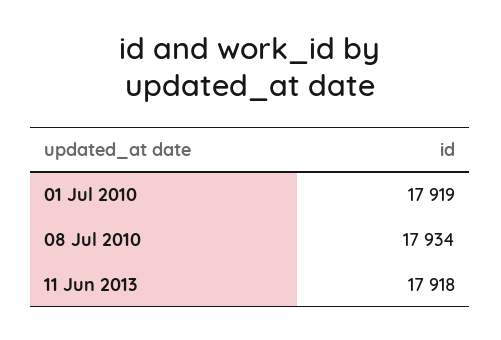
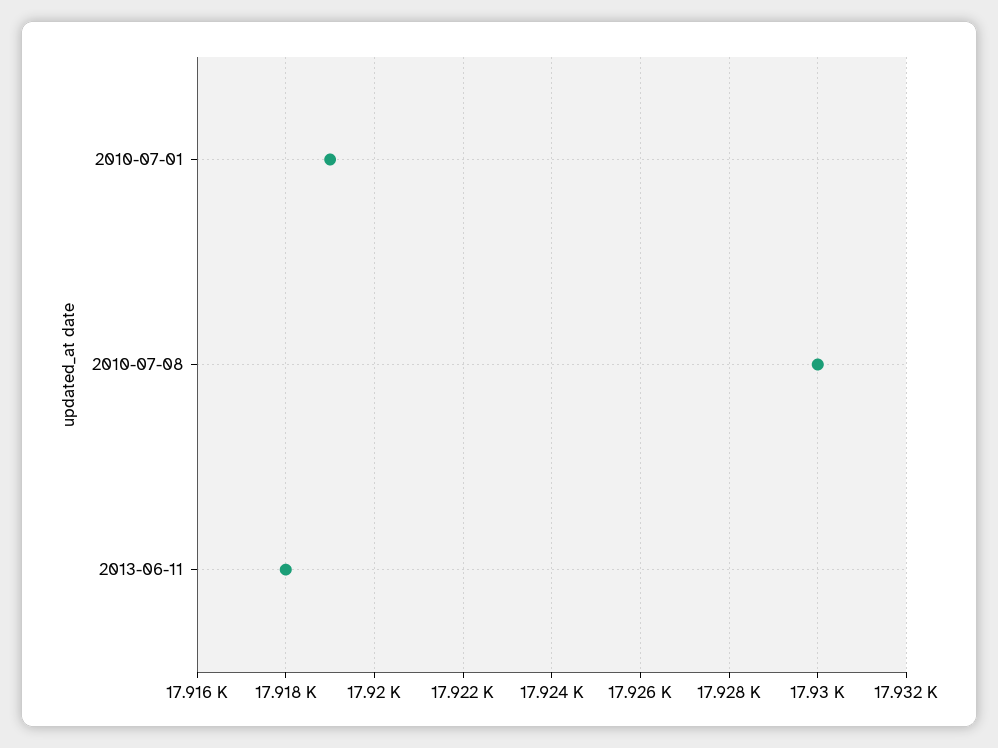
08 Jul 2010: 17934 -> 17930

